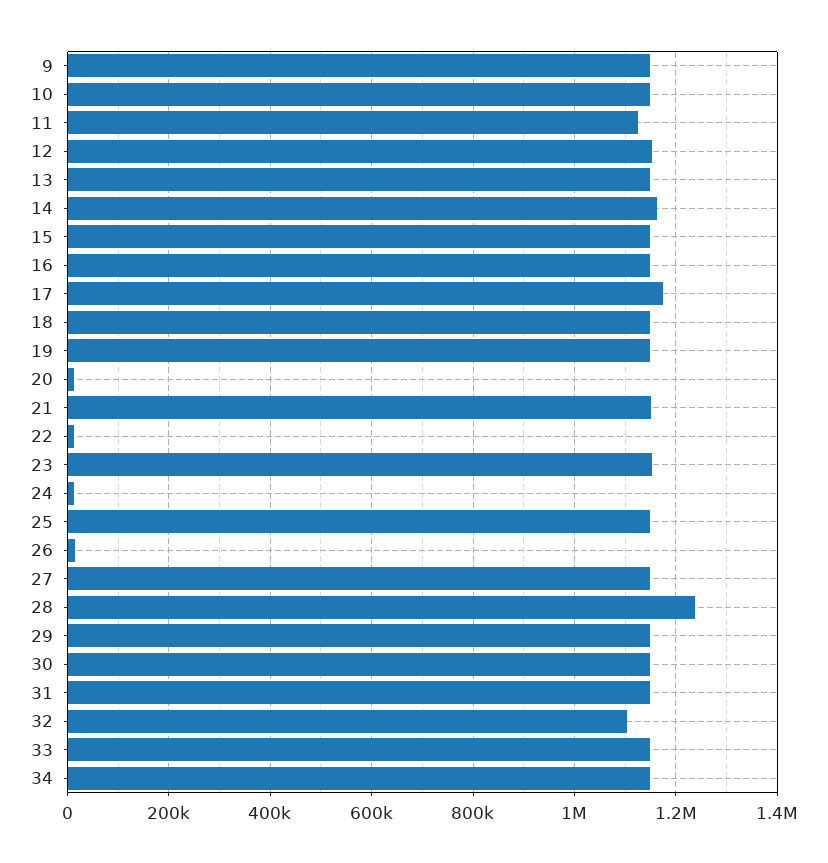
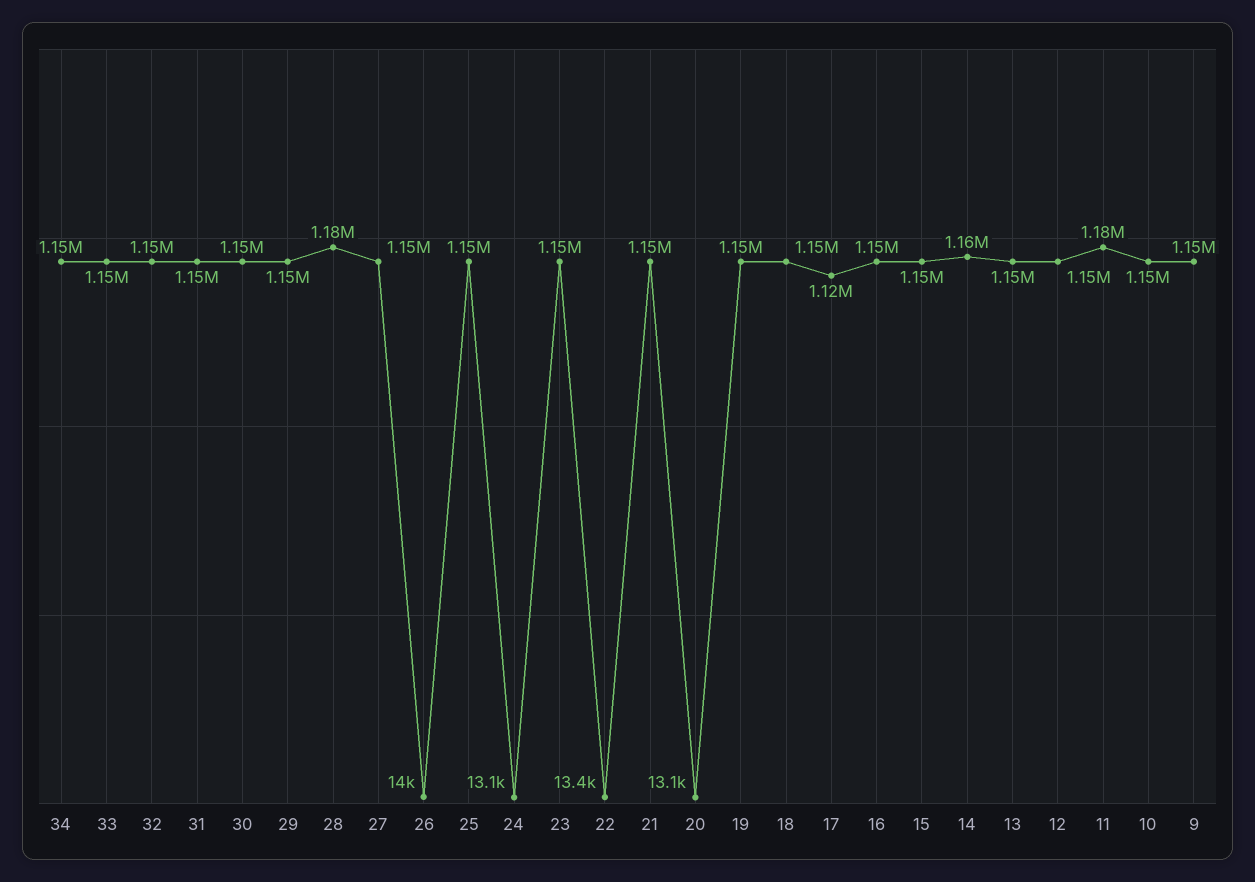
11: 1120000 -> 1180000
17: 1180000 -> 1120000
28: 1240000 -> 1180000
32: 1100000 -> 1150000

